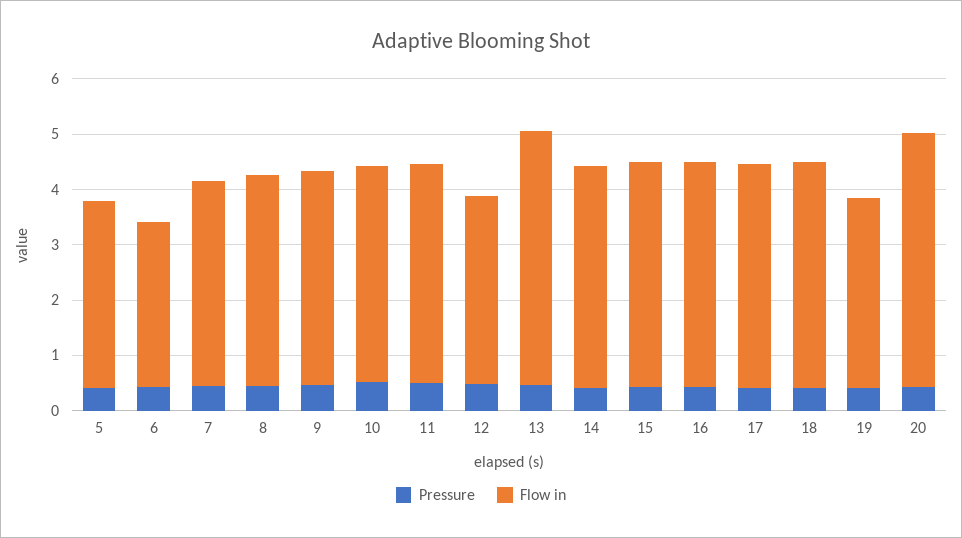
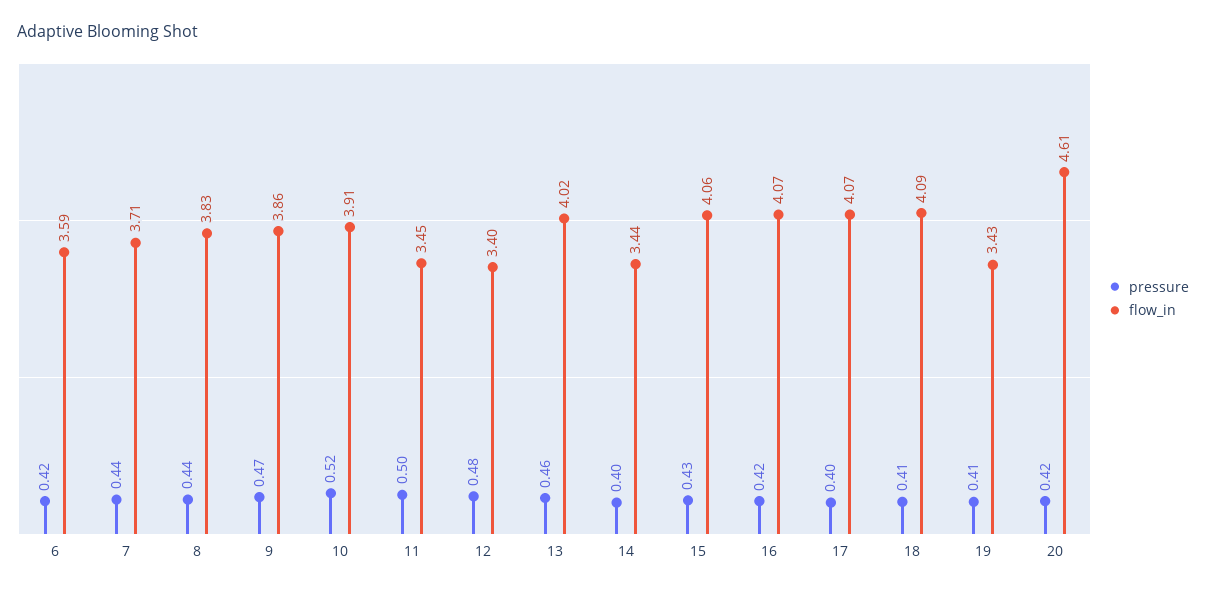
Pressure, 5: 0.4 -> none
Flow in, 5: 3.4 -> none
Flow in, 6: 3 -> 3.59
Flow in, 11: 4 -> 3.45
Flow in, 13: 4.6 -> 4.02
Flow in, 14: 4 -> 3.44

